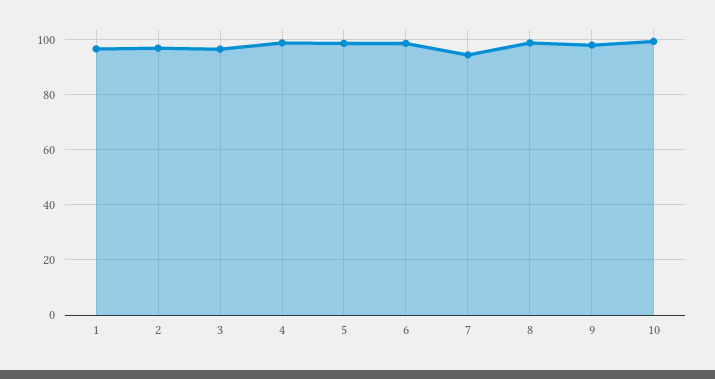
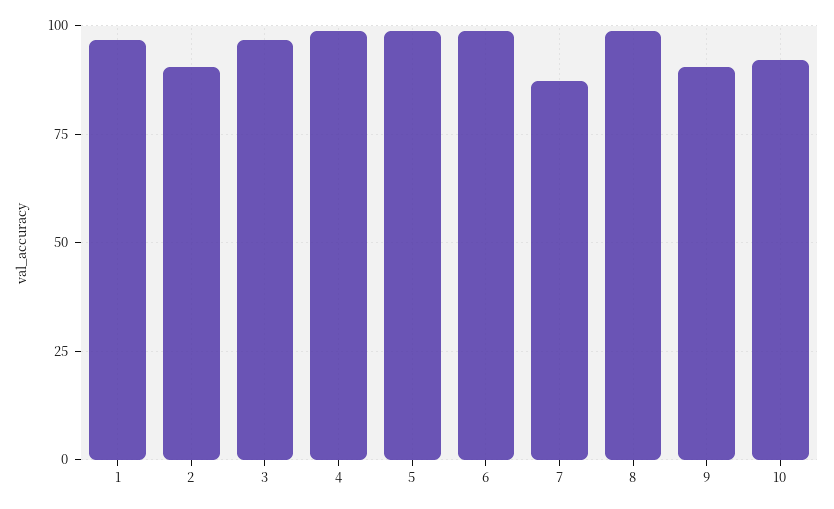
2: 97.5 -> 90
7: 95 -> 87.5
9: 97.5 -> 90
10: 100 -> 92.5

